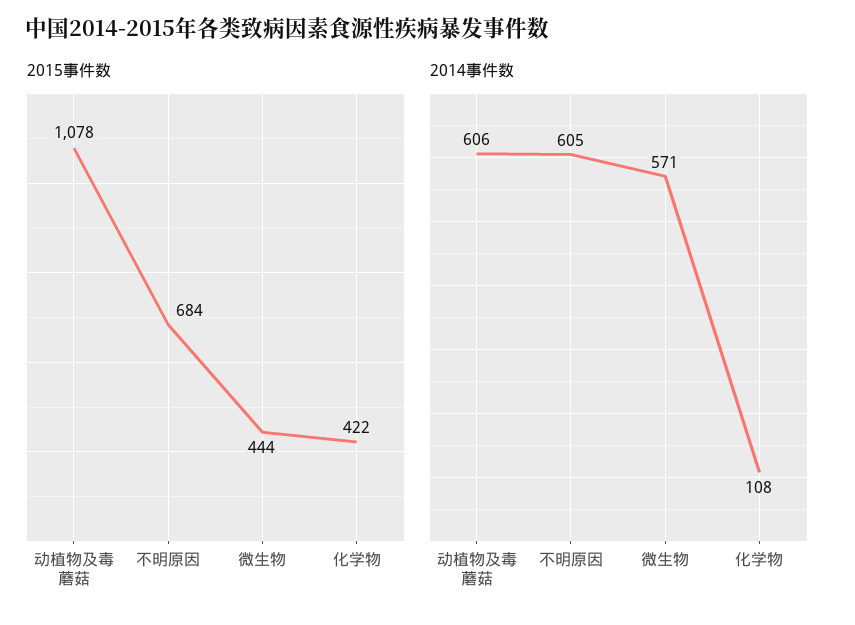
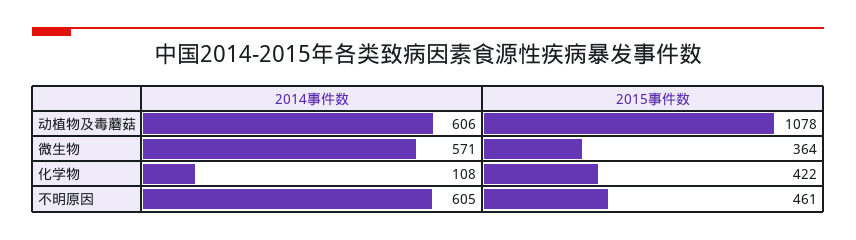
2015事件数, 不明原因: 684 -> 461
2015事件数, 微生物: 444 -> 364

